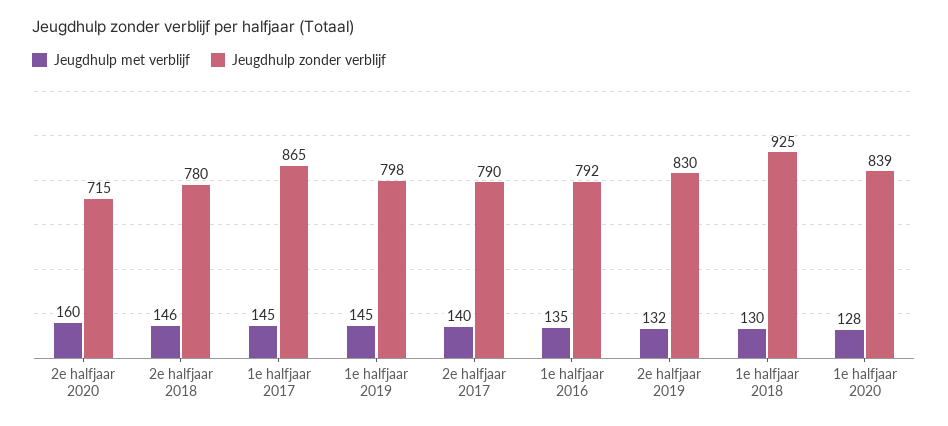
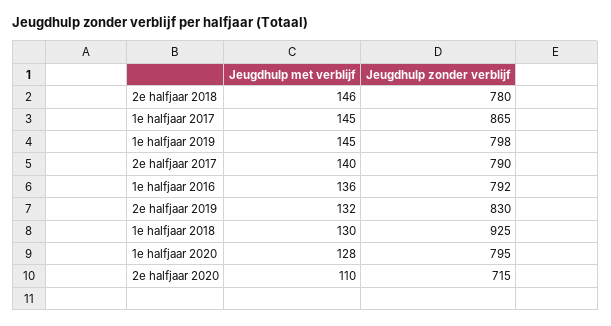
Jeugdhulp met verblijf, 2e halfjaar 2020: 160 -> 110
Jeugdhulp met verblijf, 1e halfjaar 2016: 135 -> 136
Jeugdhulp zonder verblijf, 1e halfjaar 2020: 839 -> 795

